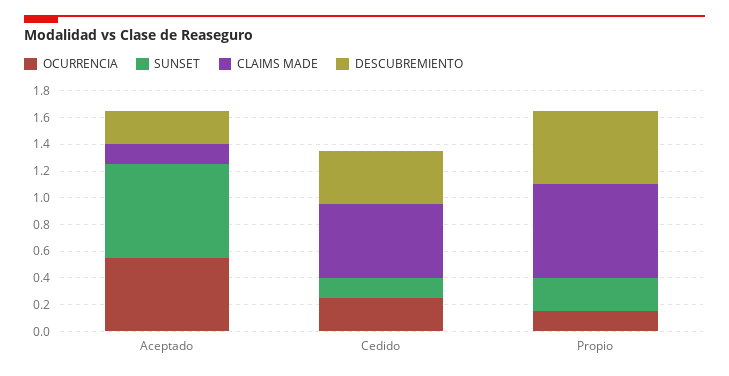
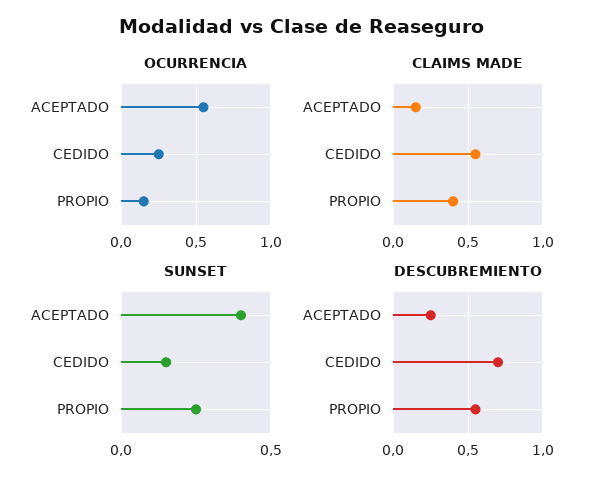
SUNSET, Aceptado: 0.7 -> 0.4
DESCUBREMIENTO, Cedido: 0.4 -> 0.7
CLAIMS MADE, Propio: 0.7 -> 0.4

